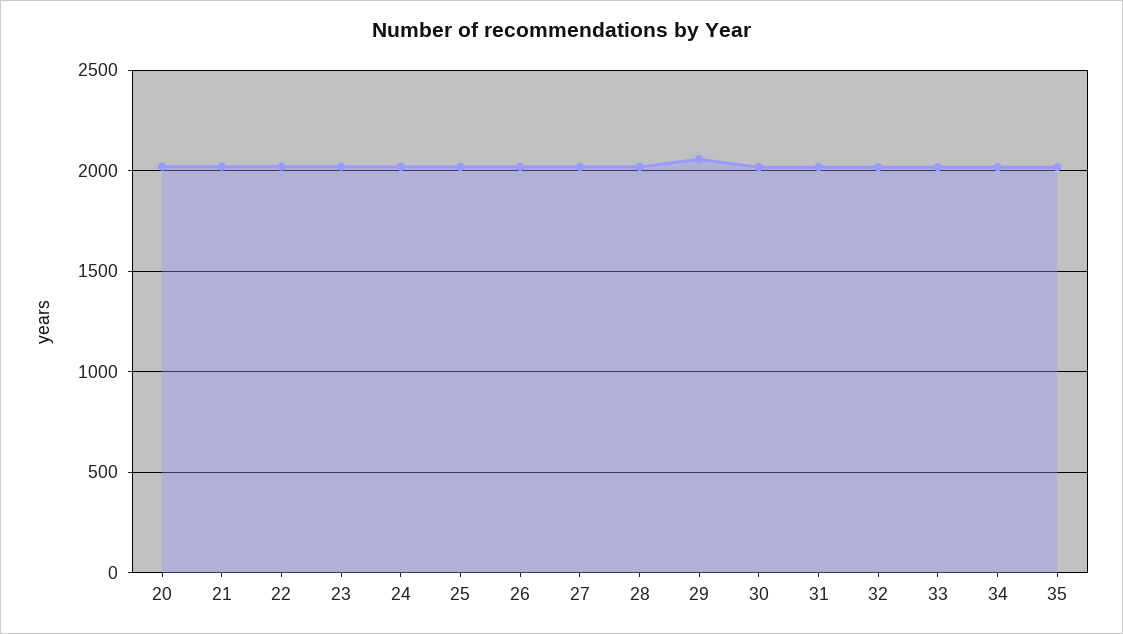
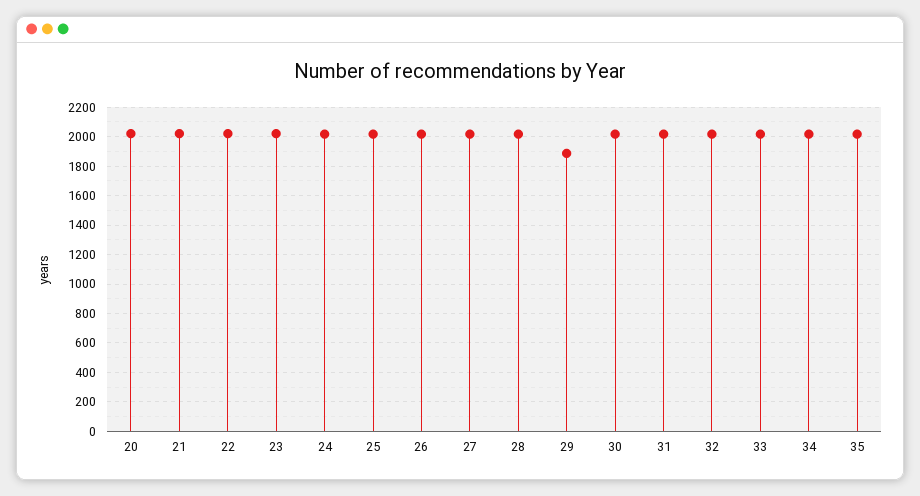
29: 2050 -> 1900

